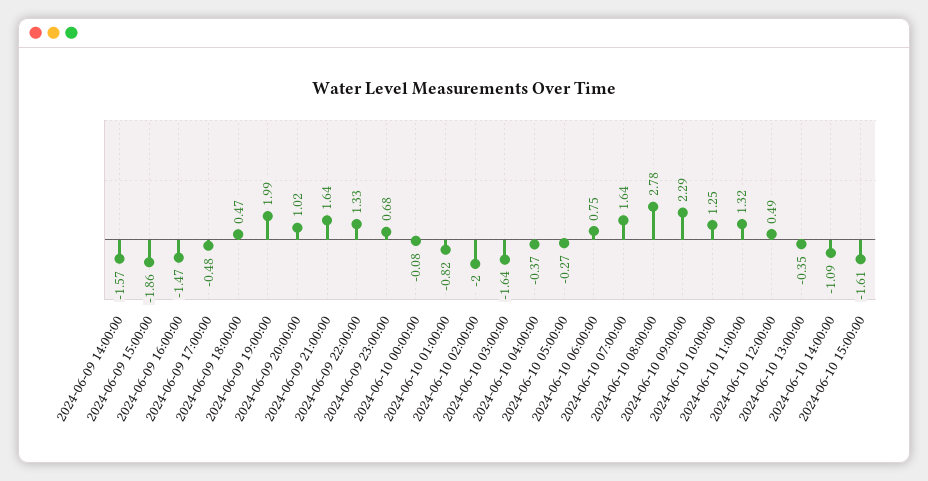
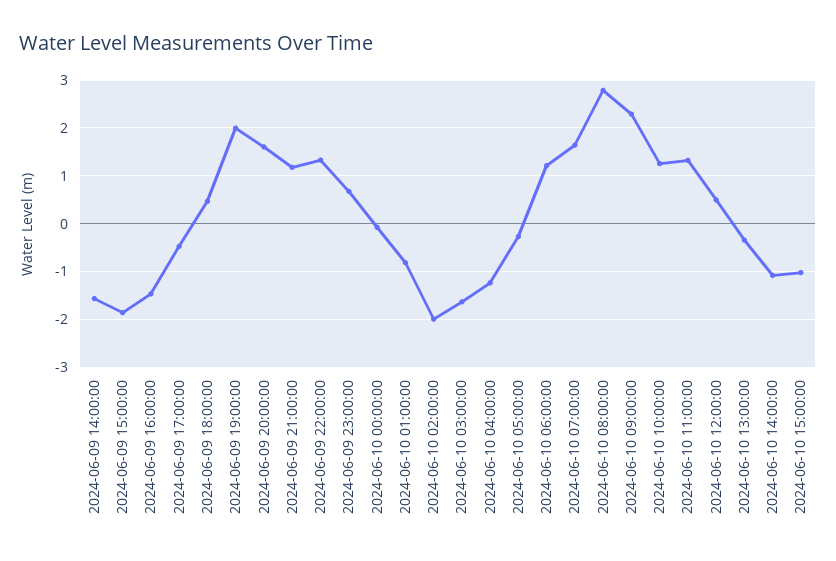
2024-06-09 20:00:00: 1.02 -> 1.6
2024-06-09 21:00:00: 1.64 -> 1.2
2024-06-10 04:00:00: -0.37 -> -1.2
2024-06-10 06:00:00: 0.75 -> 1.2
2024-06-10 15:00:00: -1.61 -> -1

